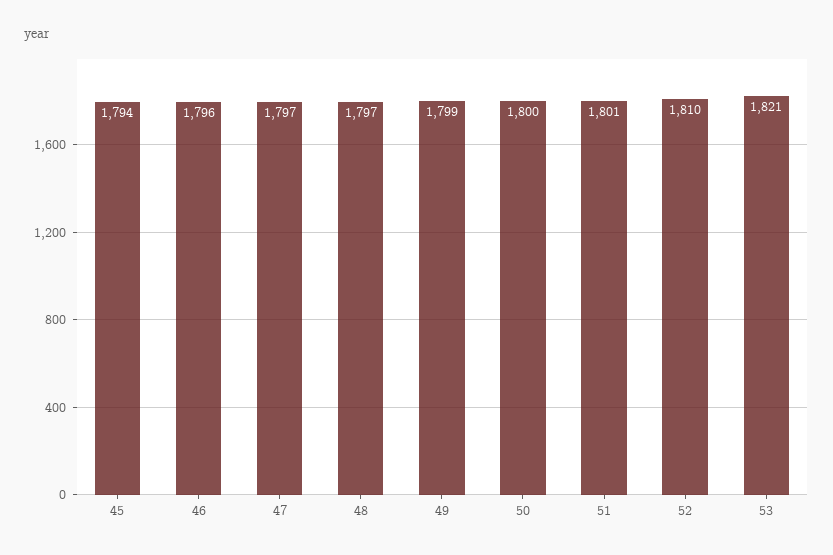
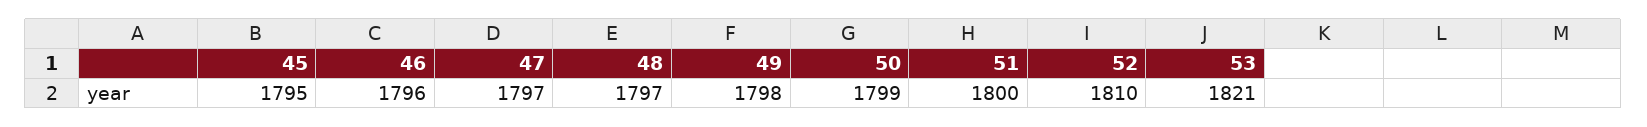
45: 1794 -> 1795
49: 1799 -> 1798
50: 1800 -> 1799
51: 1801 -> 1800

